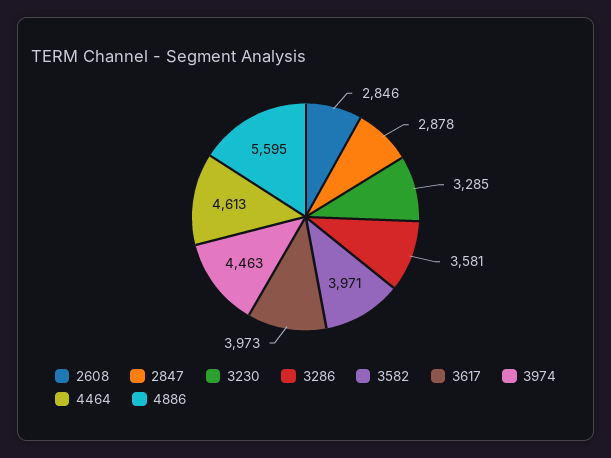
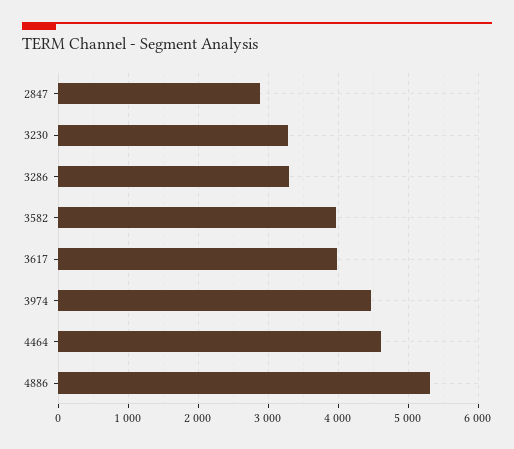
2608: 2846 -> none
3286: 3581 -> 3300
4886: 5595 -> 5300

